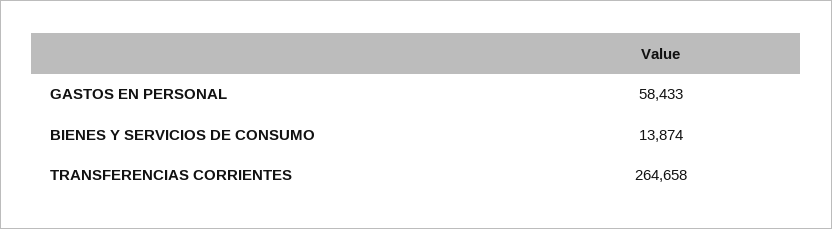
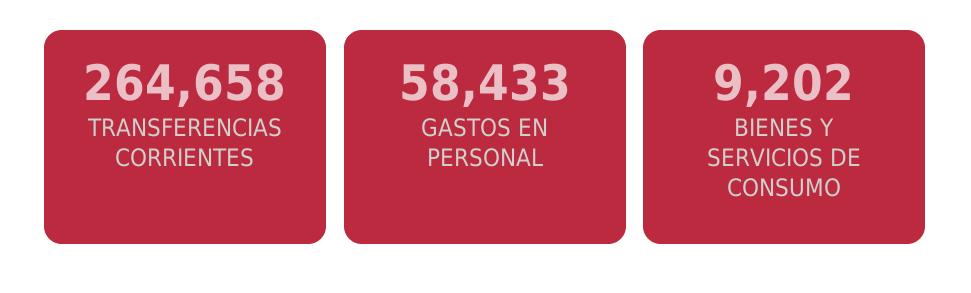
BIENES Y SERVICIOS DE CONSUMO: 13874 -> 9202

